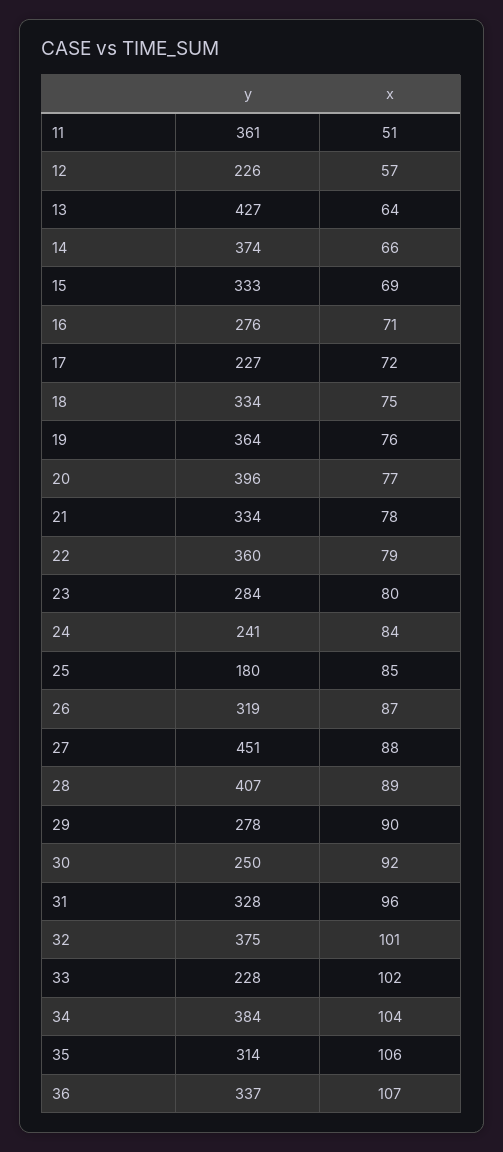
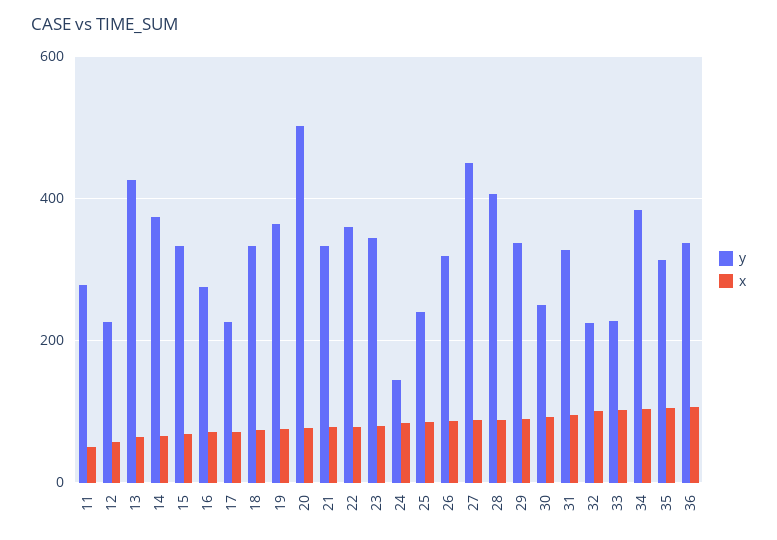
y, 11: 361 -> 280
y, 20: 396 -> 500
y, 23: 284 -> 340
y, 24: 241 -> 140
y, 25: 180 -> 240
y, 29: 278 -> 340
y, 32: 375 -> 220

